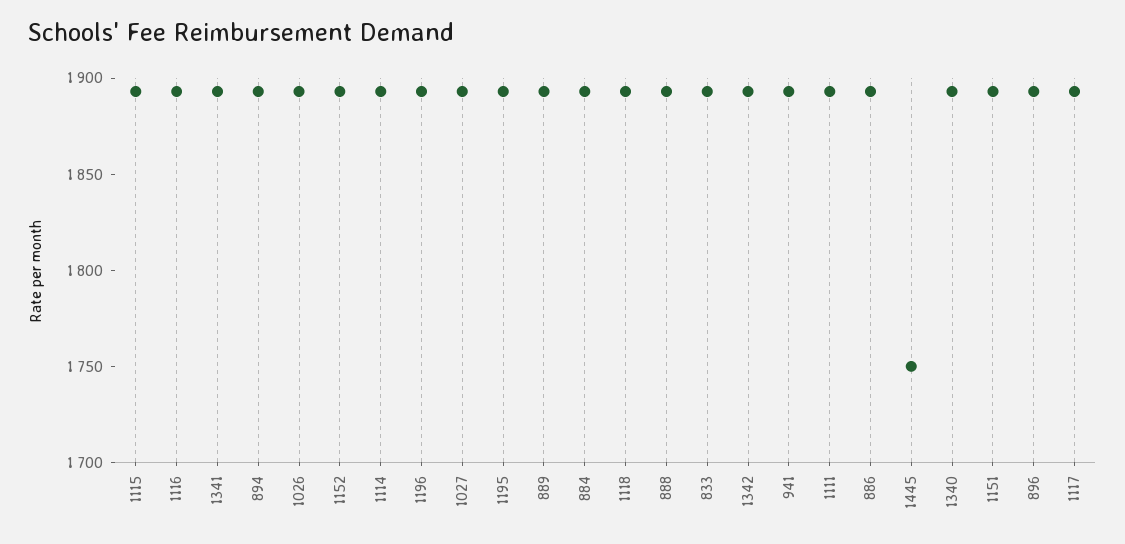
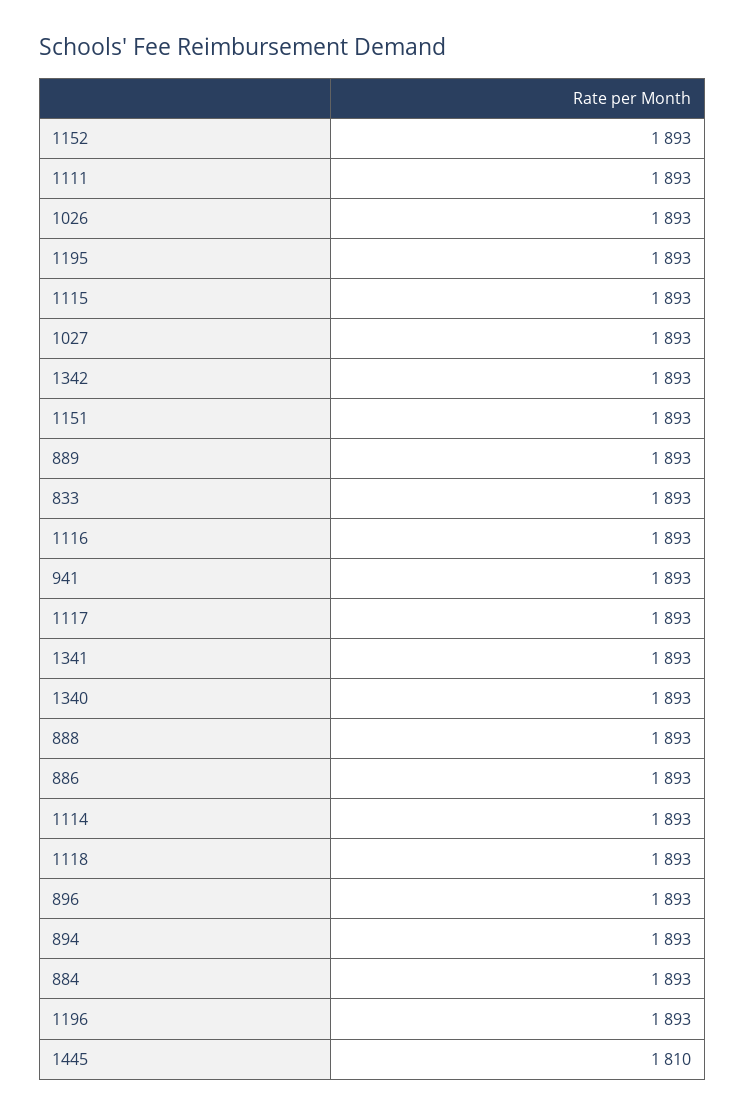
1445: 1750 -> 1810

